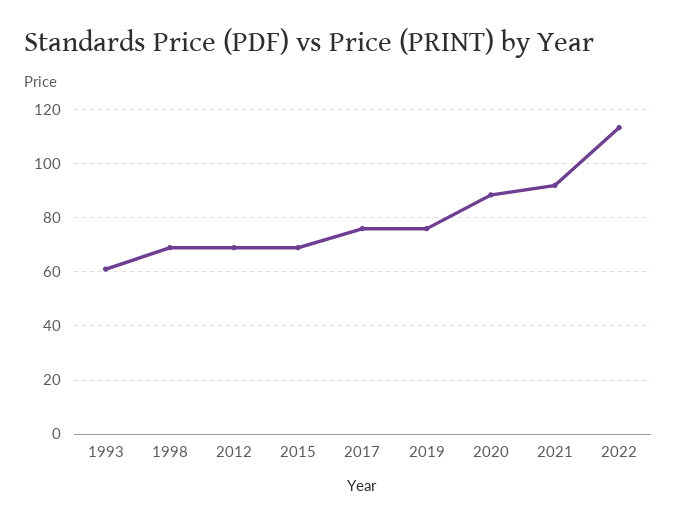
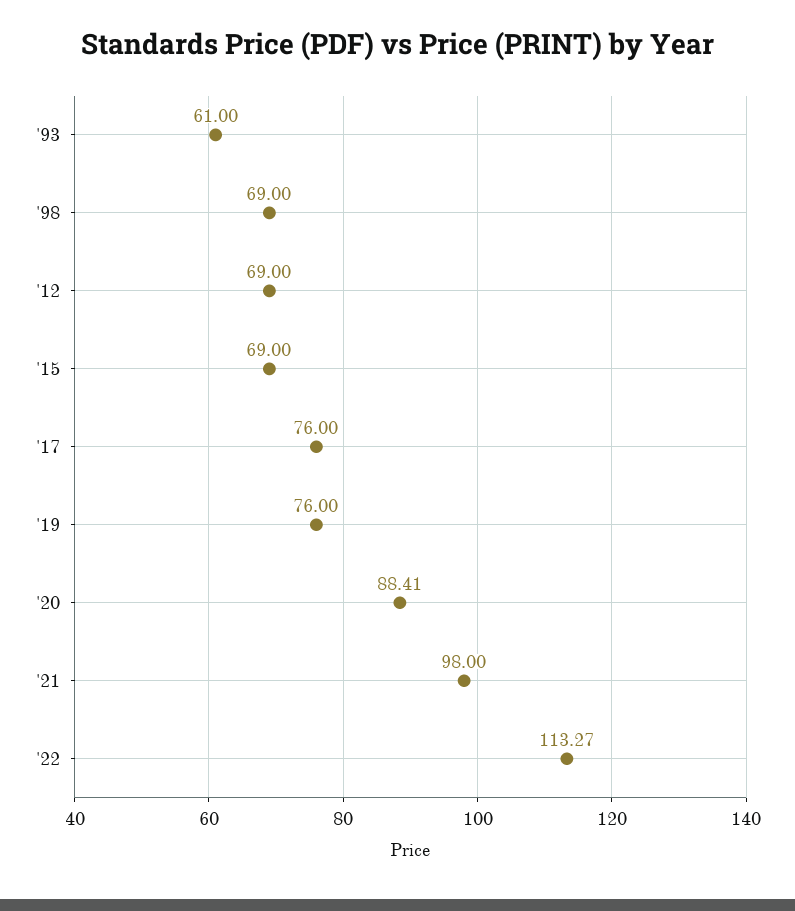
2021: 92.5 -> 98

